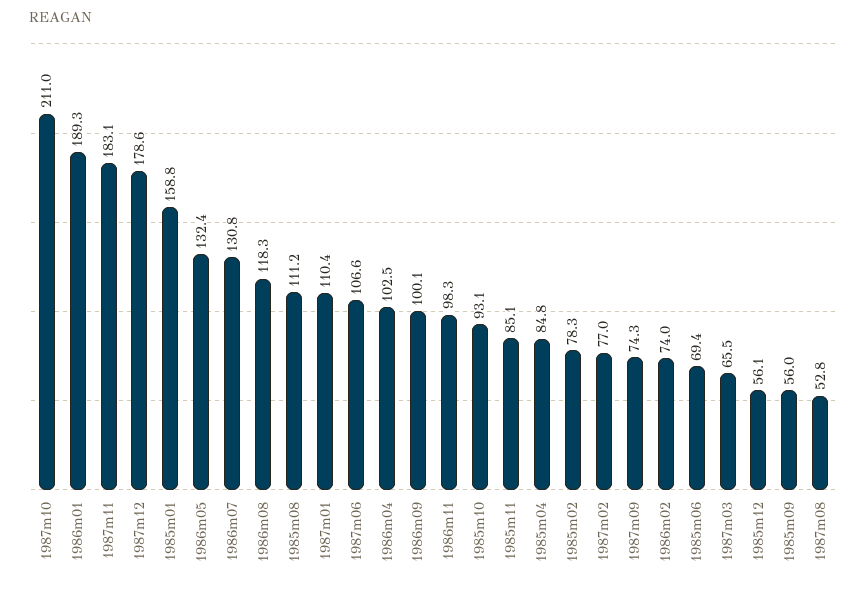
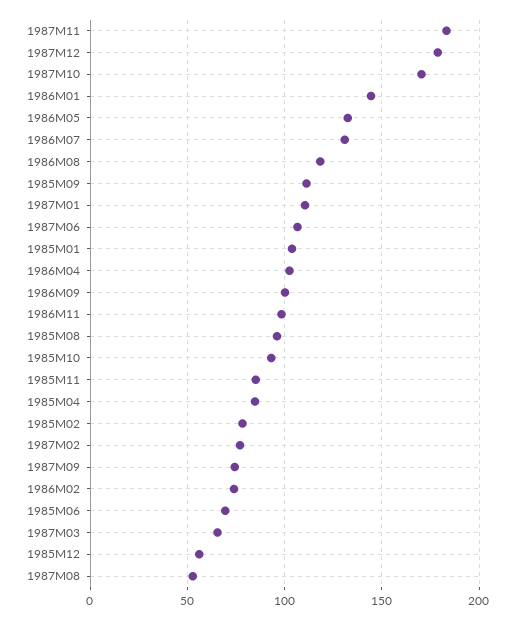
1987m10: 211 -> 170
1986m01: 189.3 -> 145
1985m01: 158.8 -> 105
1985m08: 111.2 -> 95
1985m09: 56 -> 110

